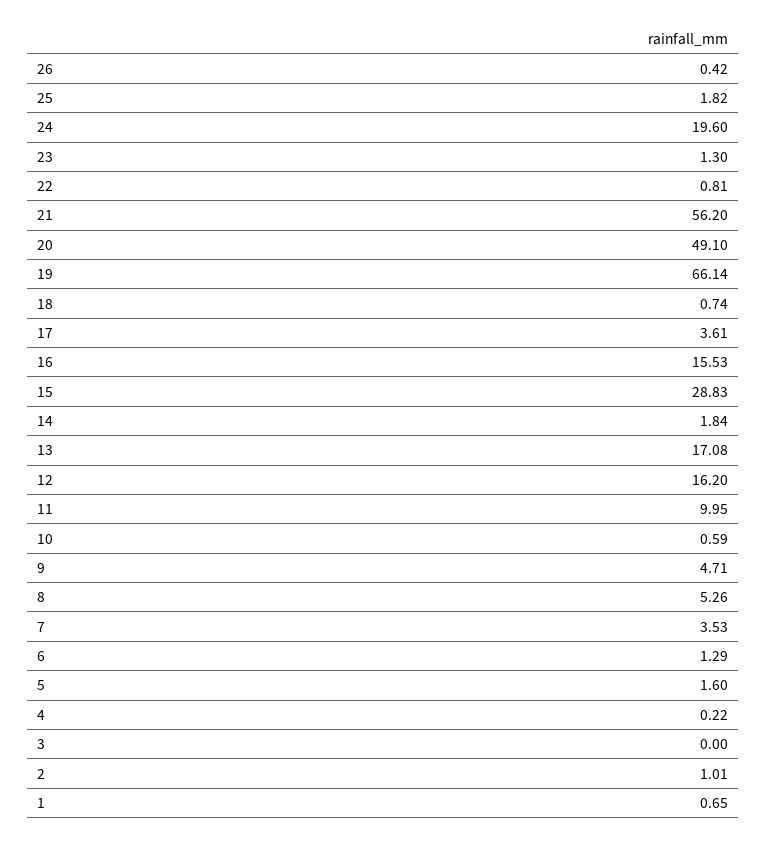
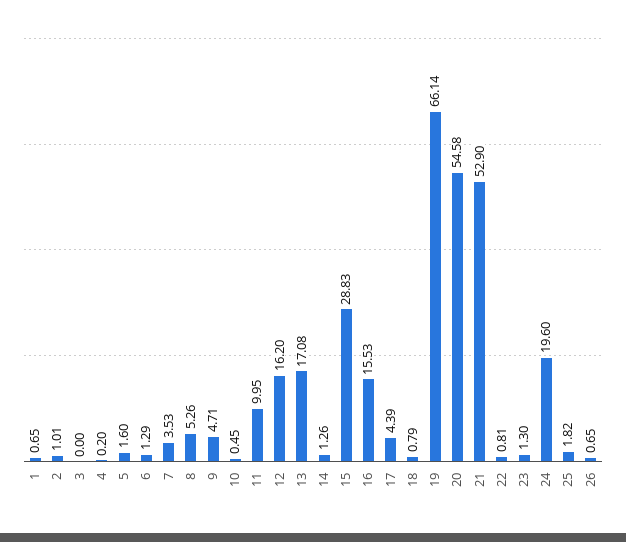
26: 0.42 -> 0.65
21: 56.2 -> 52.9
20: 49.1 -> 54.58
18: 0.74 -> 0.79
17: 3.61 -> 4.39
14: 1.84 -> 1.26
10: 0.59 -> 0.45
4: 0.22 -> 0.2

